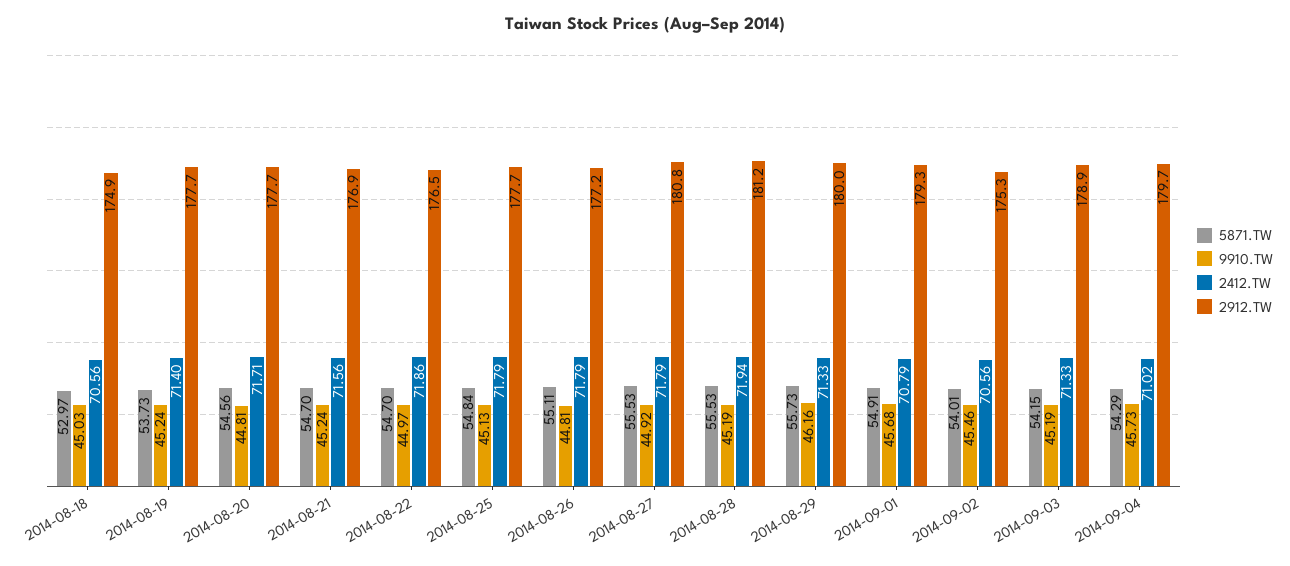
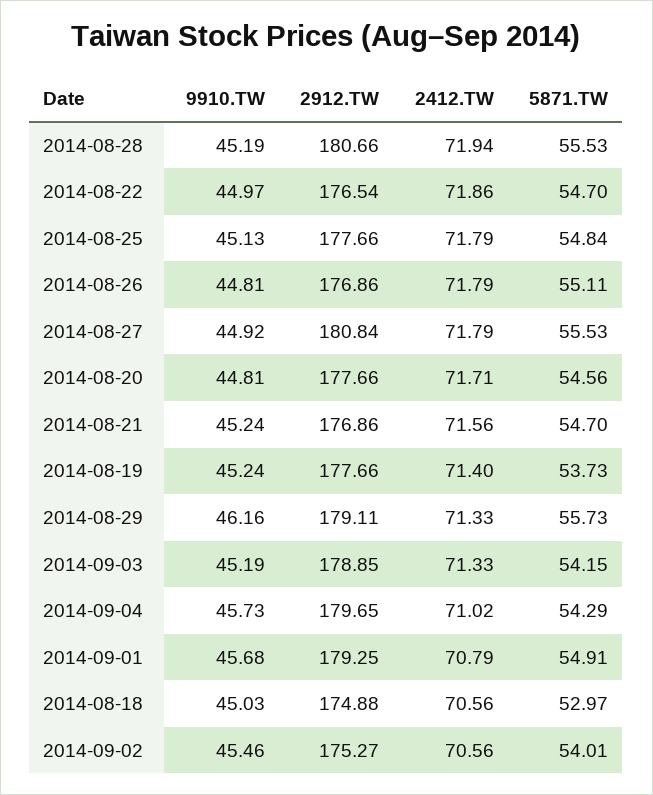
2912.TW, 2014-08-26: 177.2 -> 176.86
2912.TW, 2014-08-28: 181.2 -> 180.66
2912.TW, 2014-08-29: 180 -> 179.11

